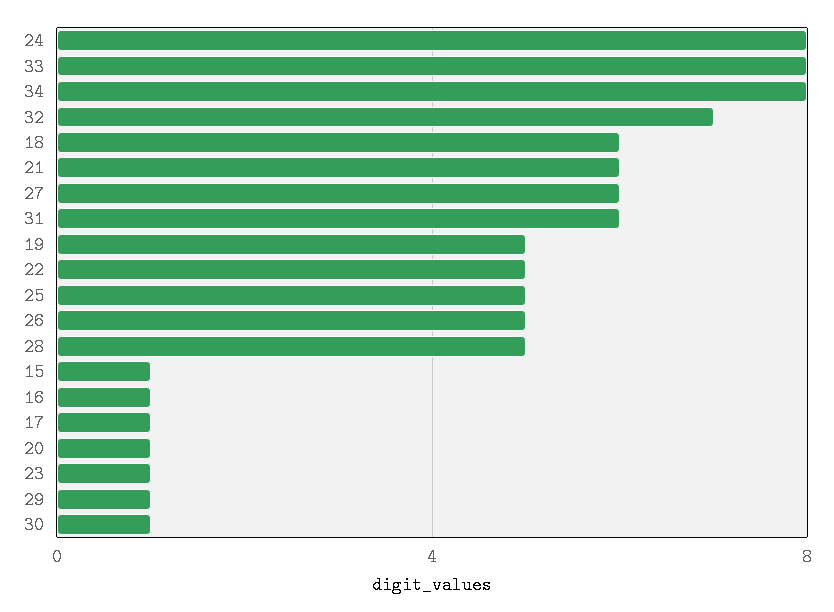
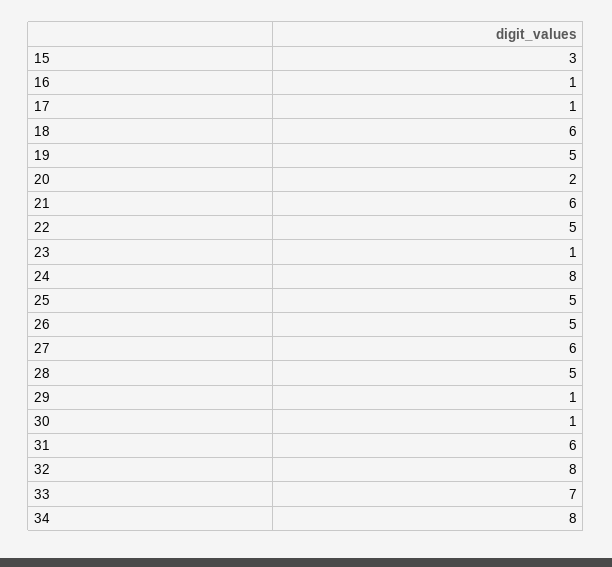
33: 8 -> 7
32: 7 -> 8
15: 1 -> 3
20: 1 -> 2

